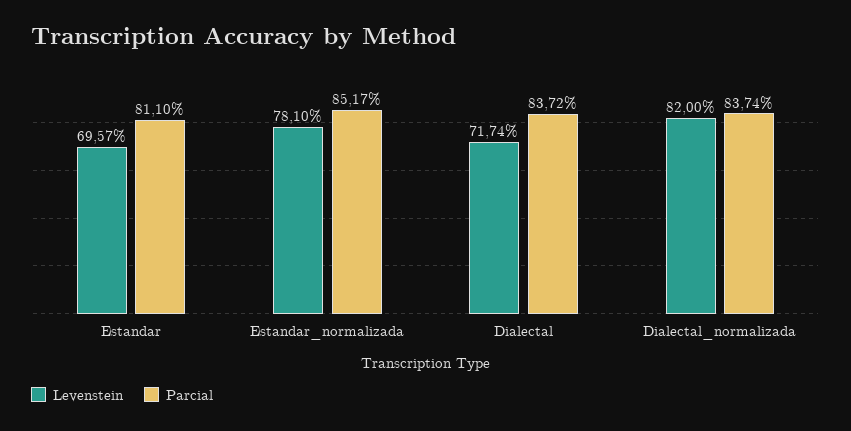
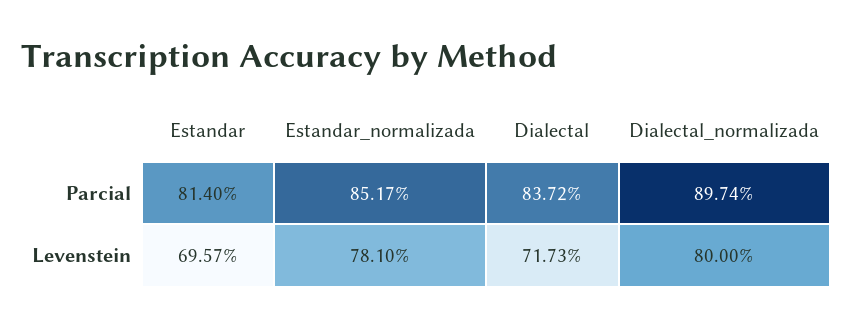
Parcial, Estandar: 81.1 -> 81.4
Levenstein, Dialectal: 71.74 -> 71.73
Levenstein, Dialectal_normalizada: 82 -> 80
Parcial, Dialectal_normalizada: 83.74 -> 89.74

